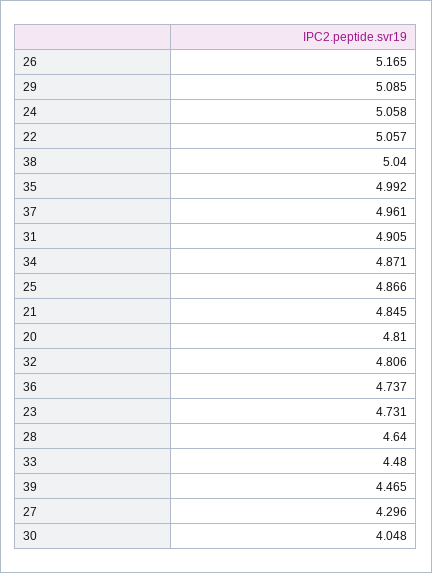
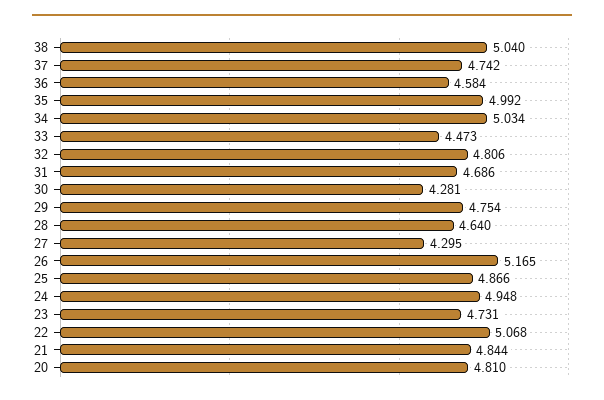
29: 5.085 -> 4.754
24: 5.058 -> 4.948
22: 5.057 -> 5.068
37: 4.961 -> 4.742
31: 4.905 -> 4.686
34: 4.871 -> 5.034
21: 4.845 -> 4.844
36: 4.737 -> 4.584
33: 4.48 -> 4.473
39: 4.465 -> none
27: 4.296 -> 4.295
30: 4.048 -> 4.281

